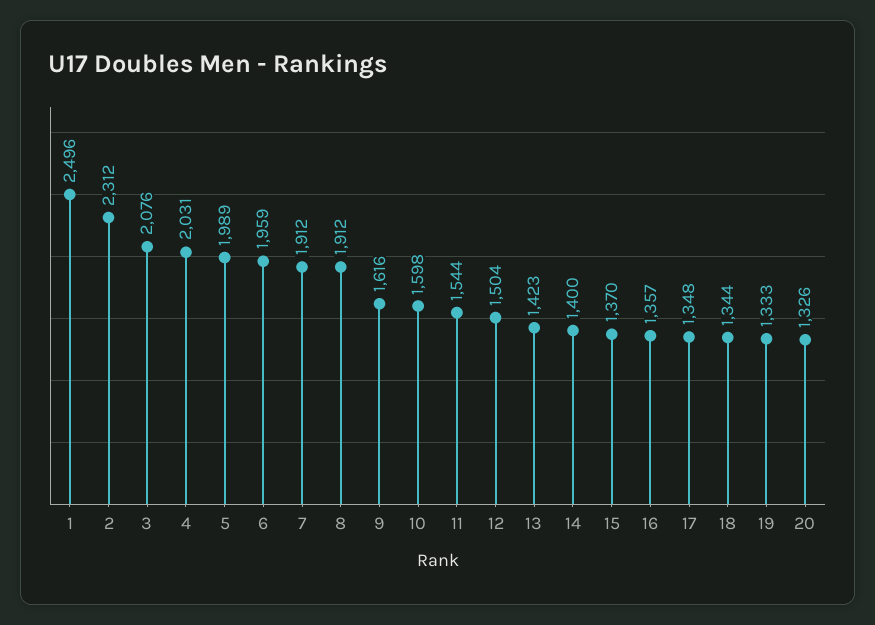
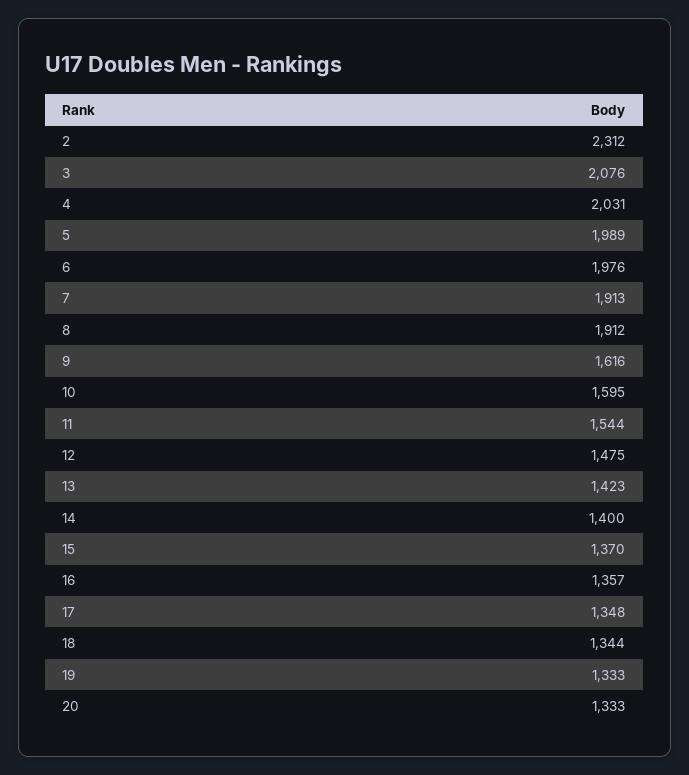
1: 2496 -> none
6: 1959 -> 1976
7: 1912 -> 1913
10: 1598 -> 1595
12: 1504 -> 1475
20: 1326 -> 1333

